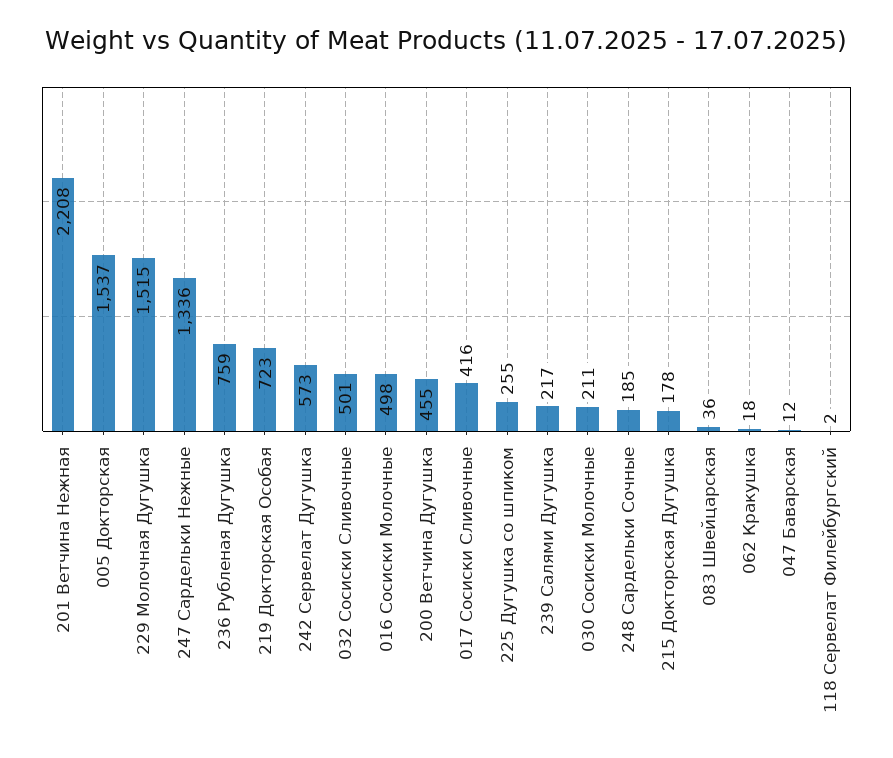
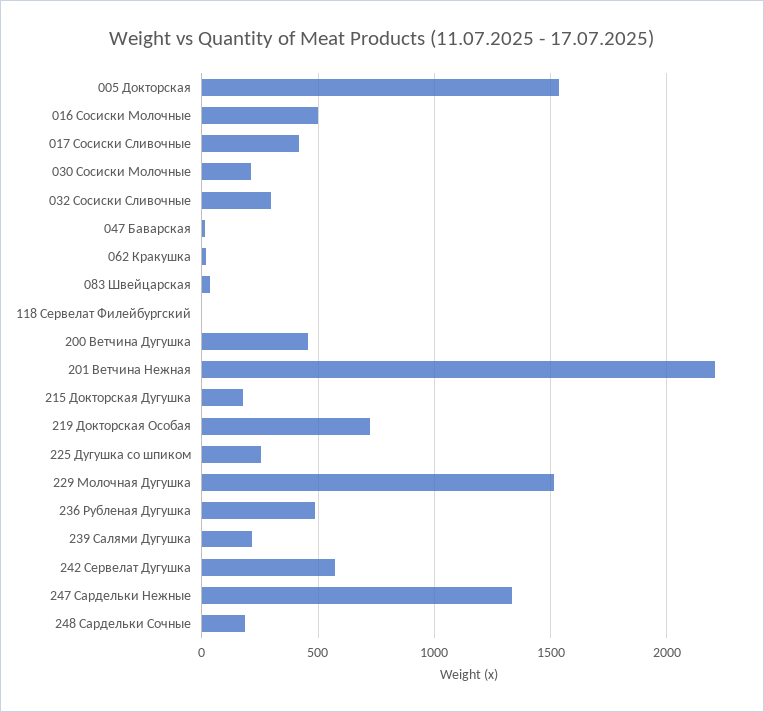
236 Рубленая Дугушка: 759 -> 500
032 Сосиски Сливочные: 501 -> 300

